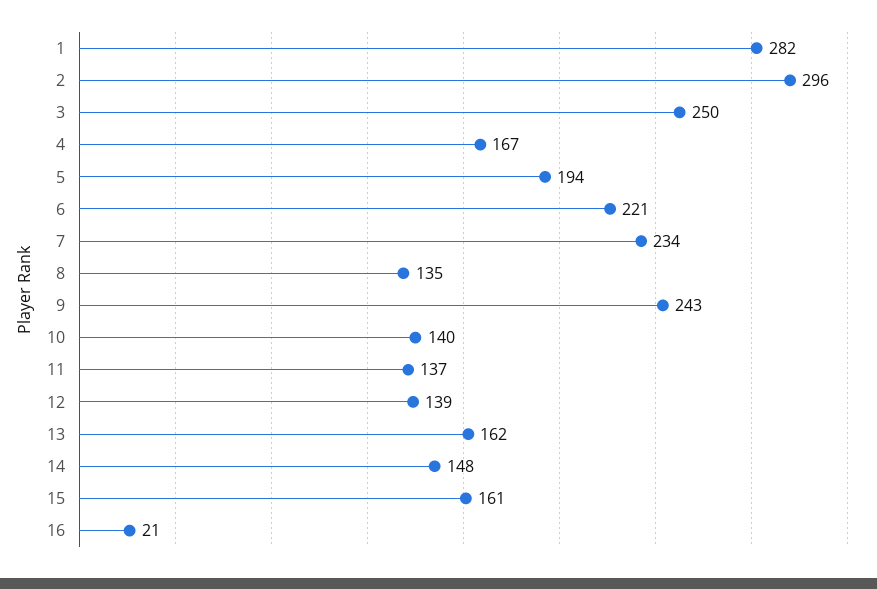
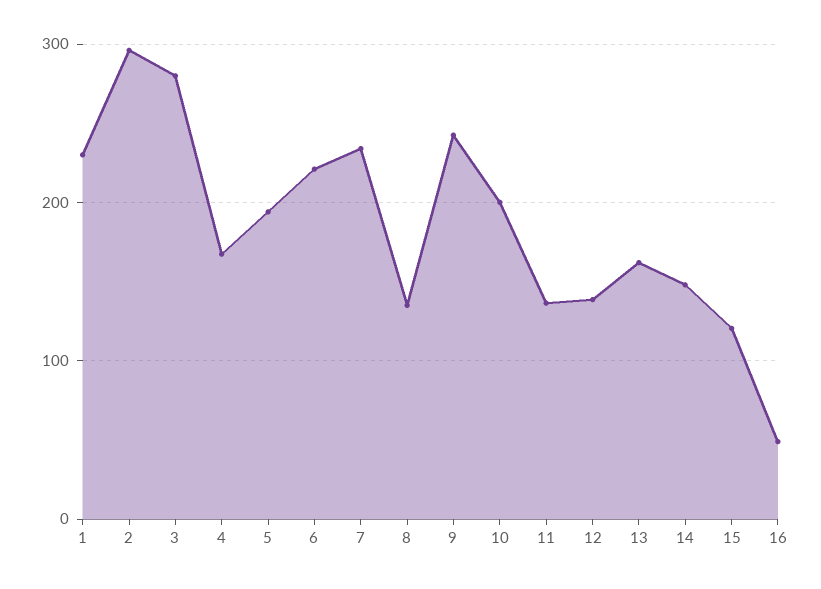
1: 282 -> 230
3: 250 -> 280
10: 140 -> 200
15: 161 -> 120
16: 21 -> 50

